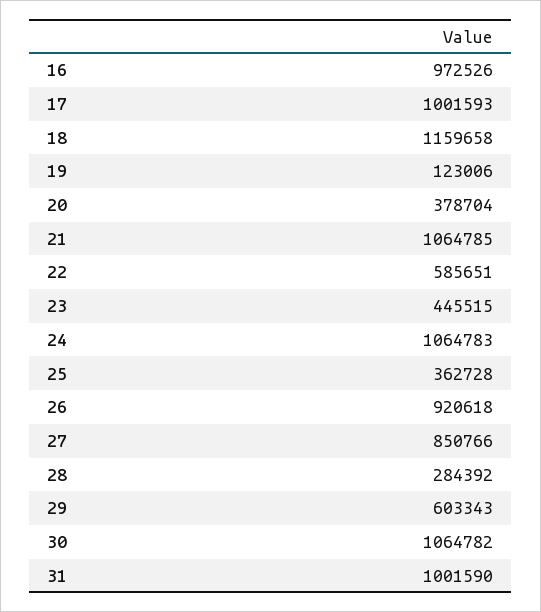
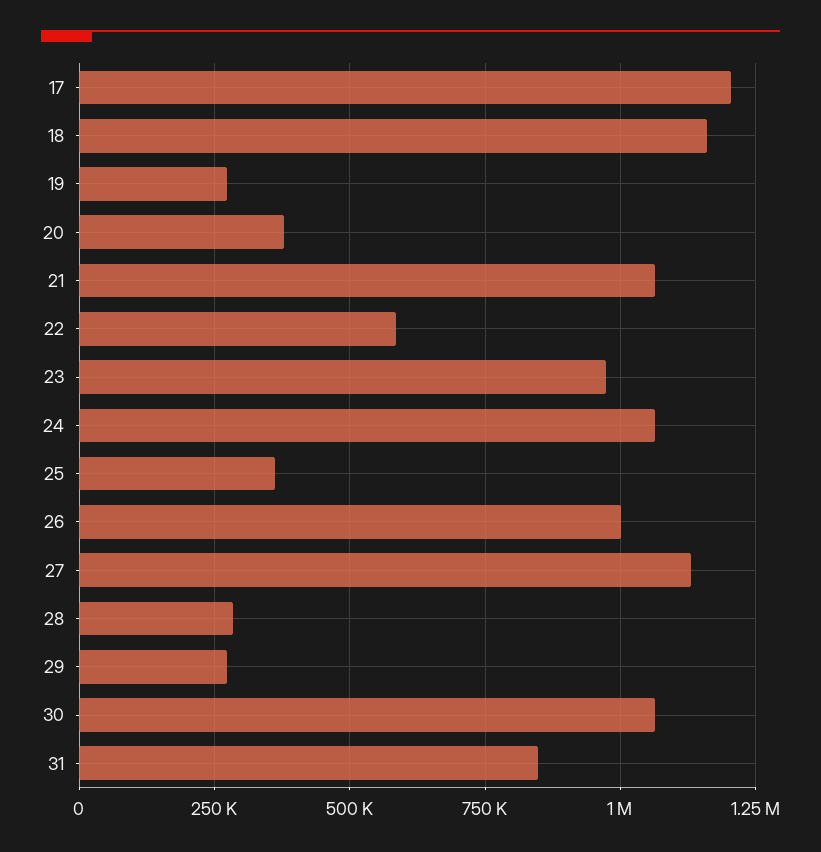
16: 972526 -> none
17: 1001593 -> 1200000
19: 123006 -> 275000
23: 445515 -> 975000
26: 920618 -> 1000000
27: 850766 -> 1125000
29: 603343 -> 275000
31: 1001590 -> 850000

